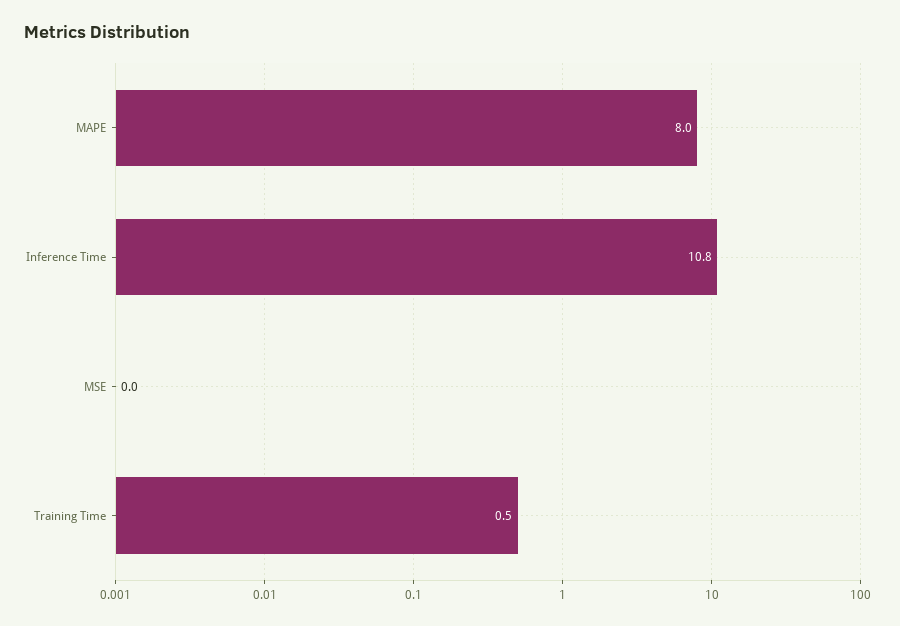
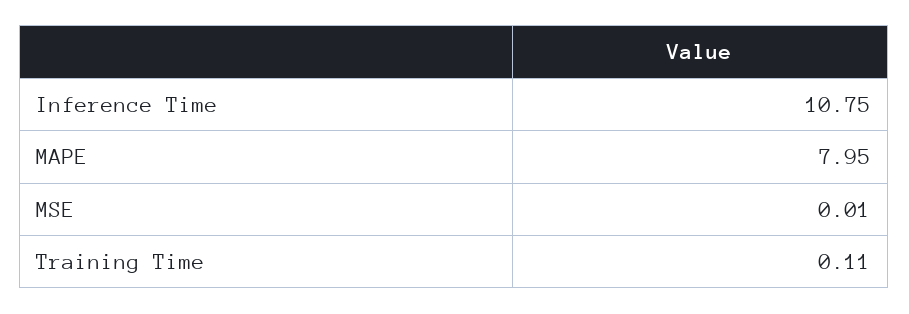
Training Time: 0.5 -> 0.11

